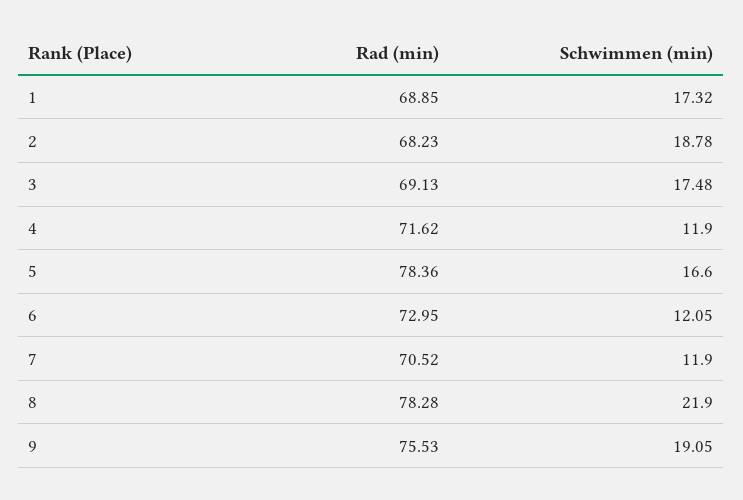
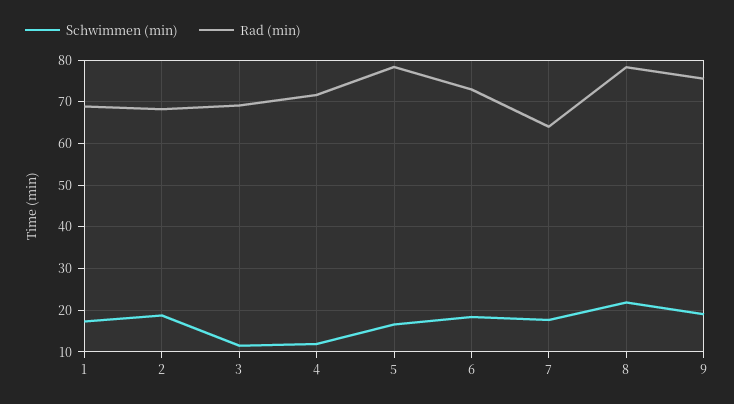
Schwimmen (min), 3: 17.48 -> 12
Schwimmen (min), 6: 12.05 -> 18
Rad (min), 7: 70.52 -> 64
Schwimmen (min), 7: 11.9 -> 18

